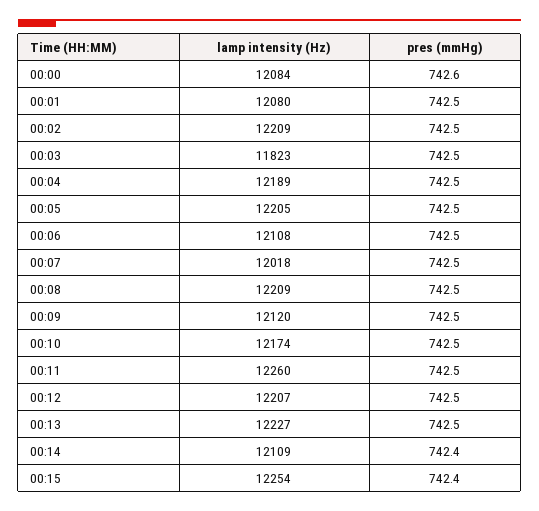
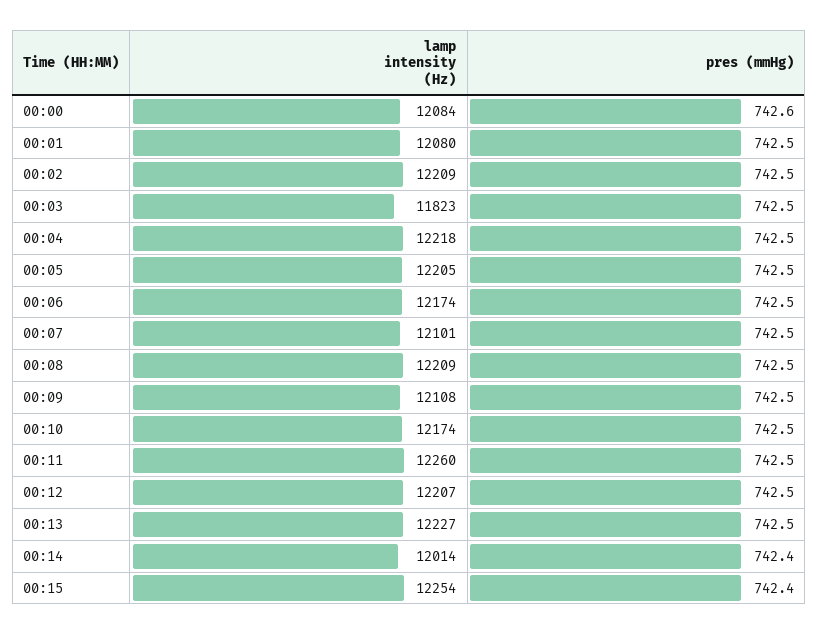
lamp intensity (Hz), 00:04: 12189 -> 12218
lamp intensity (Hz), 00:06: 12108 -> 12174
lamp intensity (Hz), 00:07: 12018 -> 12101
lamp intensity (Hz), 00:09: 12120 -> 12108
lamp intensity (Hz), 00:14: 12109 -> 12014

